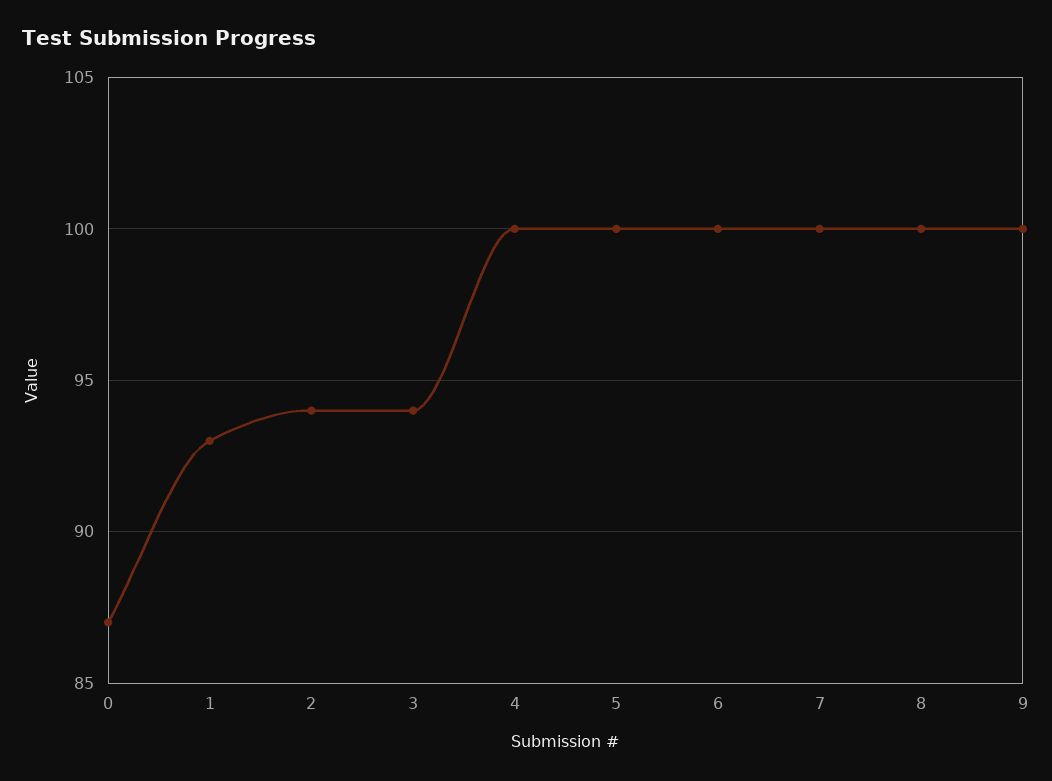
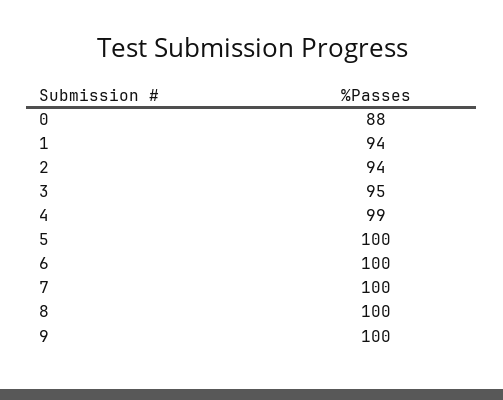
0: 87 -> 88
1: 93 -> 94
3: 94 -> 95
4: 100 -> 99

